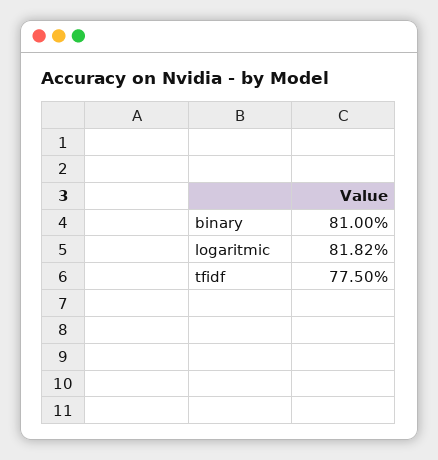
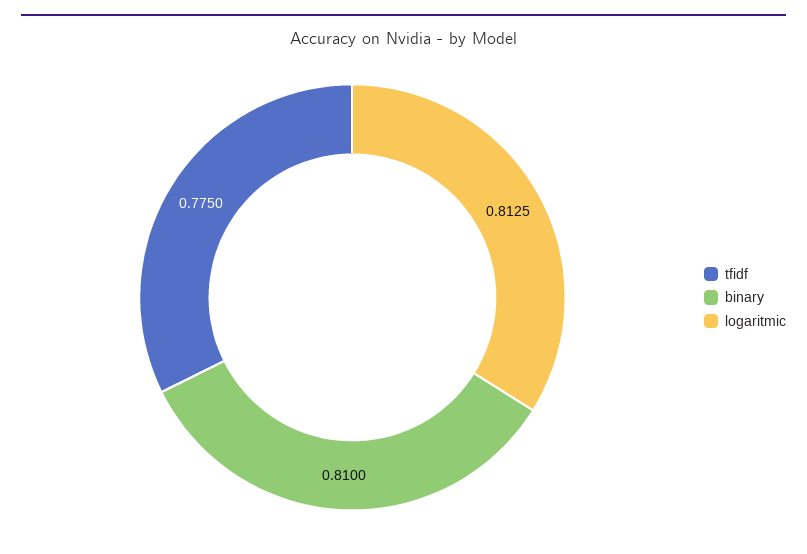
logaritmic: 0.8182 -> 0.8125

